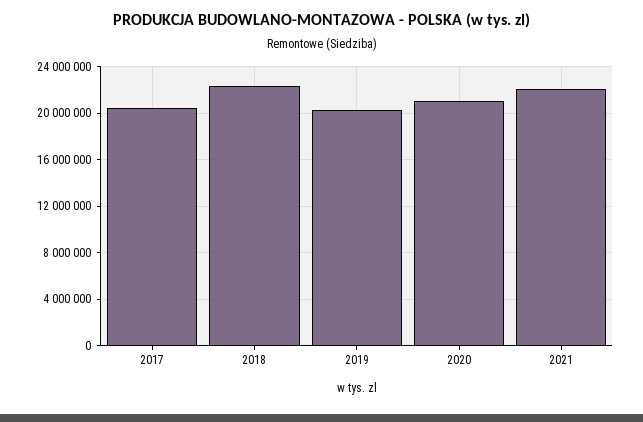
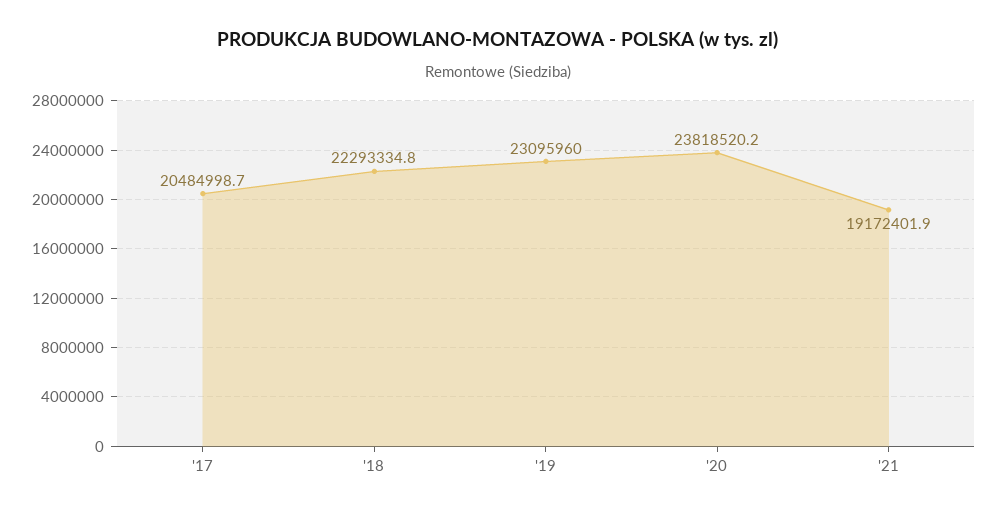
2019: 20000000 -> 23095960
2020: 21000000 -> 23818520.2
2021: 22000000 -> 19172401.9

